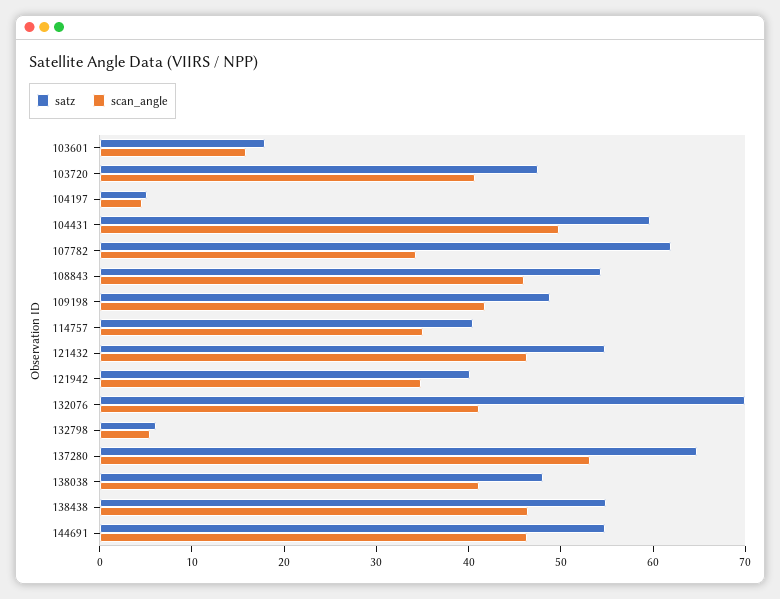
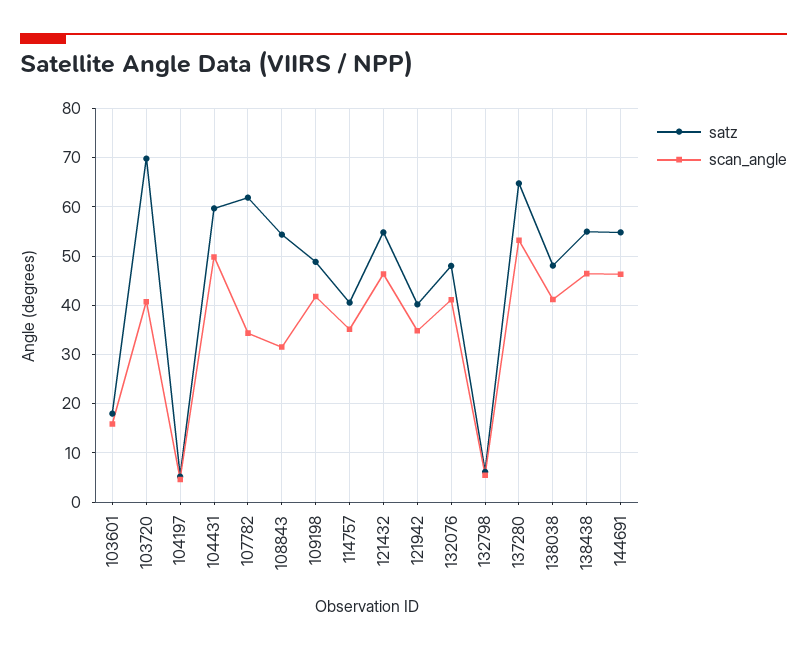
satz, 103720: 48 -> 70
scan_angle, 108843: 46 -> 32
satz, 132076: 70 -> 48

